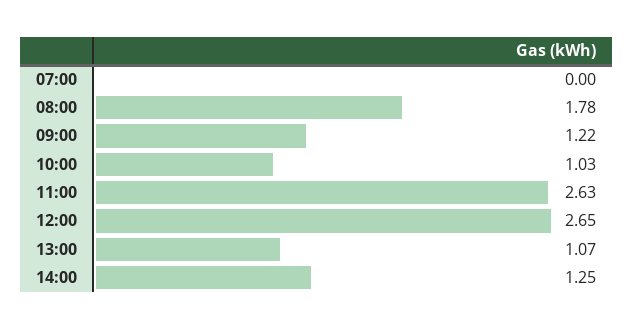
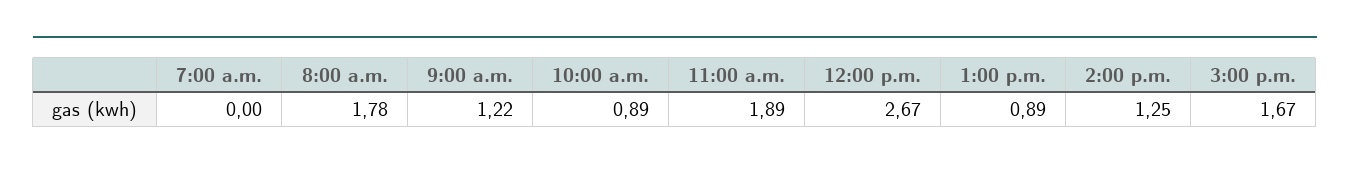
10:00: 1.03 -> 0.89
11:00: 2.63 -> 1.89
12:00: 2.65 -> 2.67
13:00: 1.07 -> 0.89
3:00 p.m.: none -> 1.67

